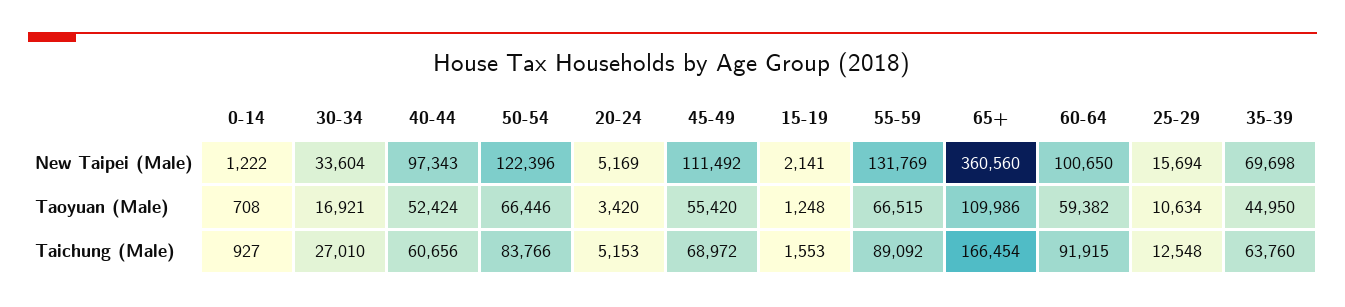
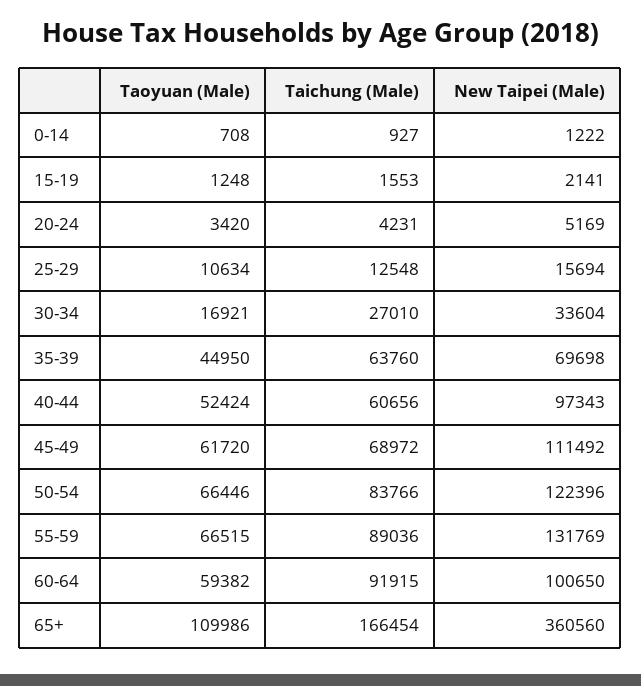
45-49, Taoyuan (Male): 55420 -> 61720
20-24, Taichung (Male): 5153 -> 4231
55-59, Taichung (Male): 89092 -> 89036

